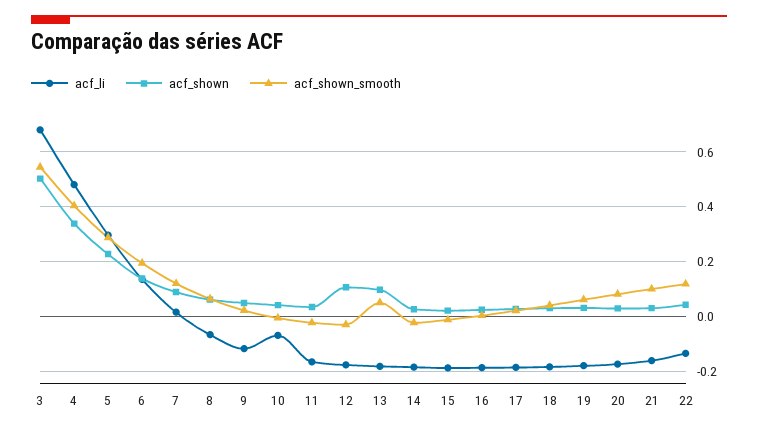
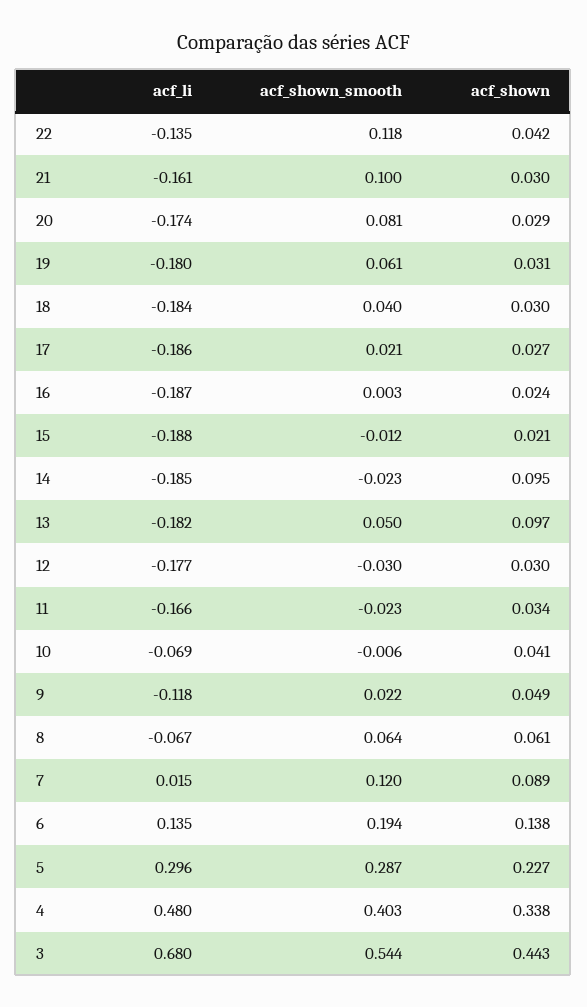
acf_shown, 3: 0.5 -> 0.443
acf_shown, 12: 0.1 -> 0.03
acf_shown, 14: 0.025 -> 0.095

